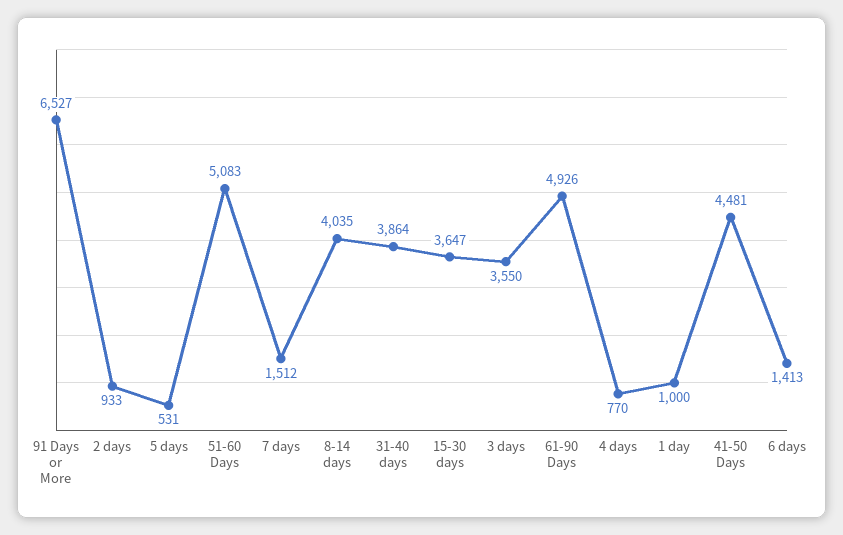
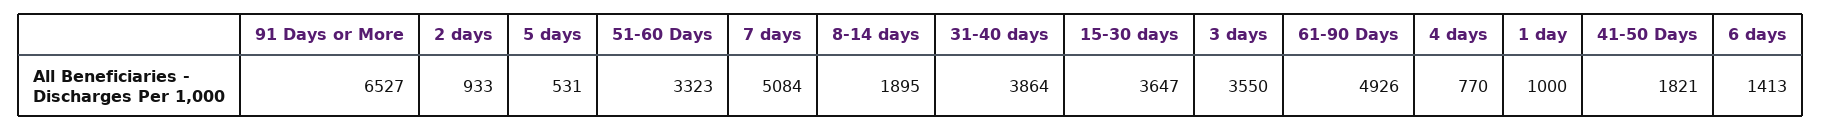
51-60 Days: 5083 -> 3323
7 days: 1512 -> 5084
8-14 days: 4035 -> 1895
41-50 Days: 4481 -> 1821

